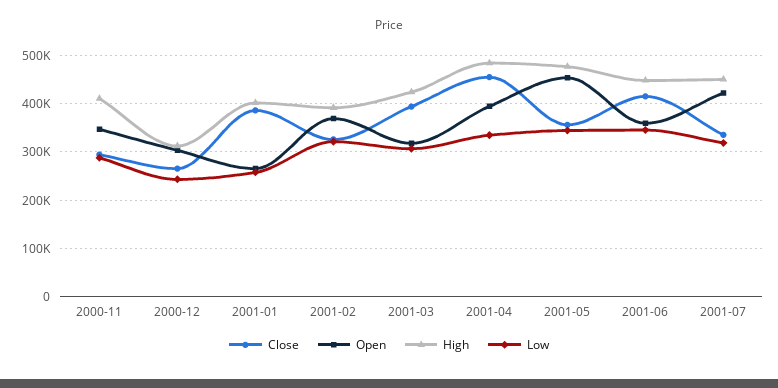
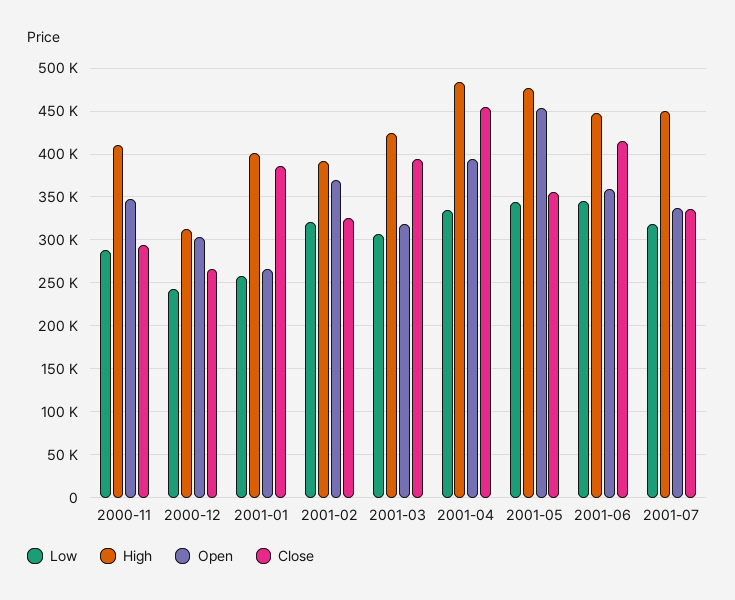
Open, 2001-07: 420000 -> 340000

